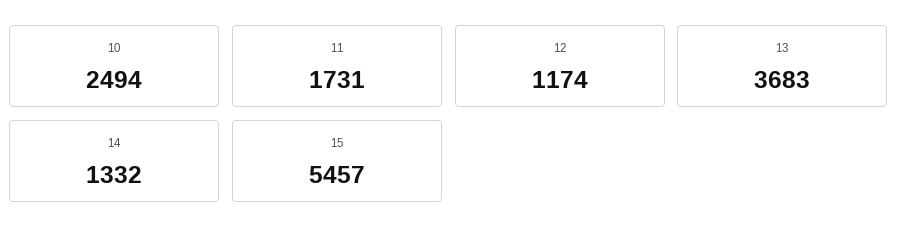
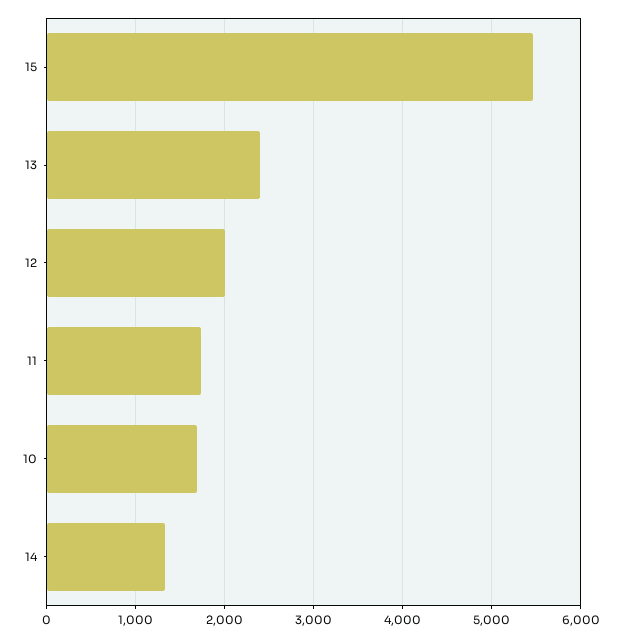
10: 2494 -> 1700
12: 1174 -> 2000
13: 3683 -> 2400

